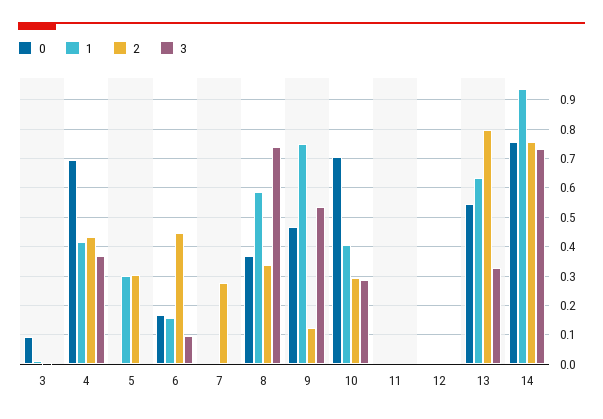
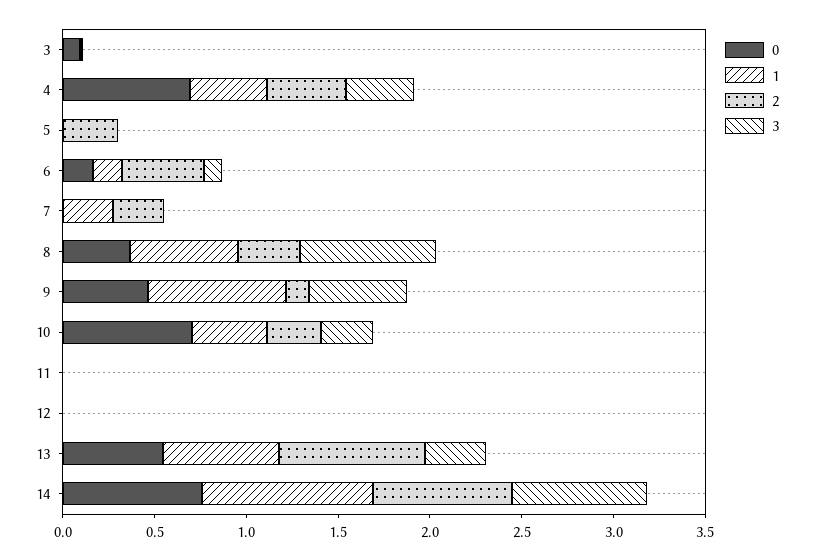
1, 5: 0.3 -> 0
1, 7: 0 -> 0.3

